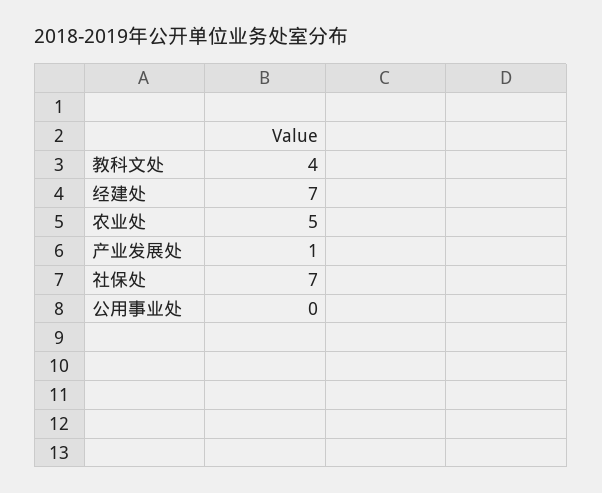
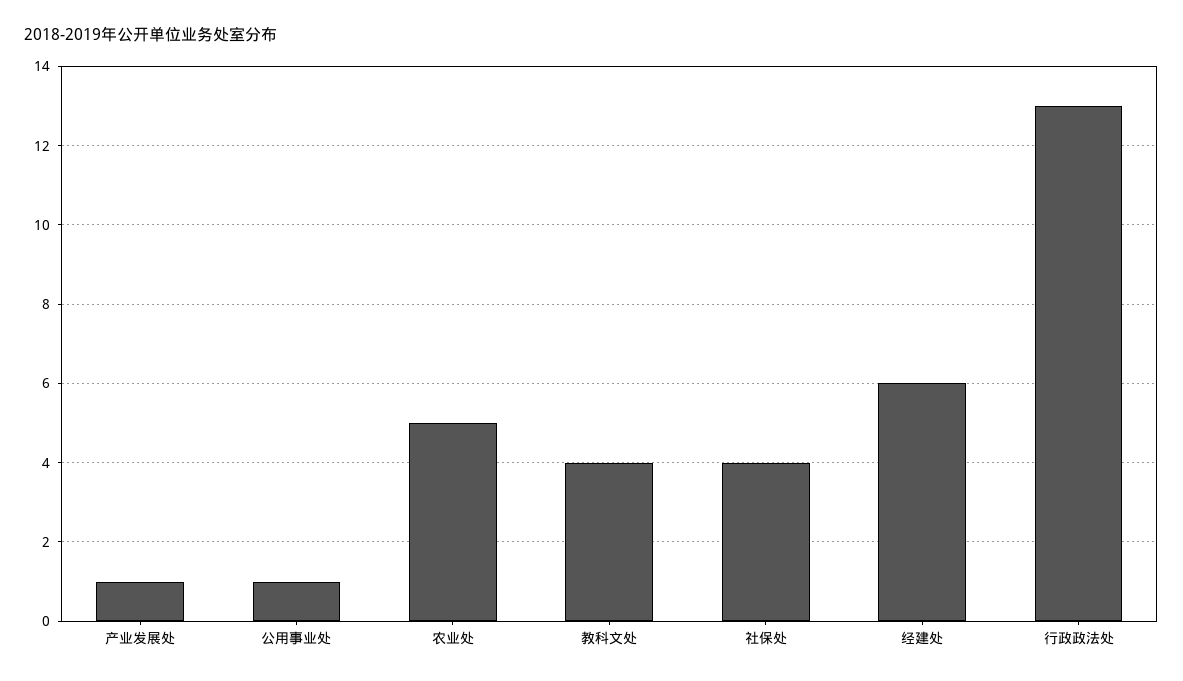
经建处: 7 -> 6
社保处: 7 -> 4
公用事业处: 0 -> 1
行政政法处: none -> 13

